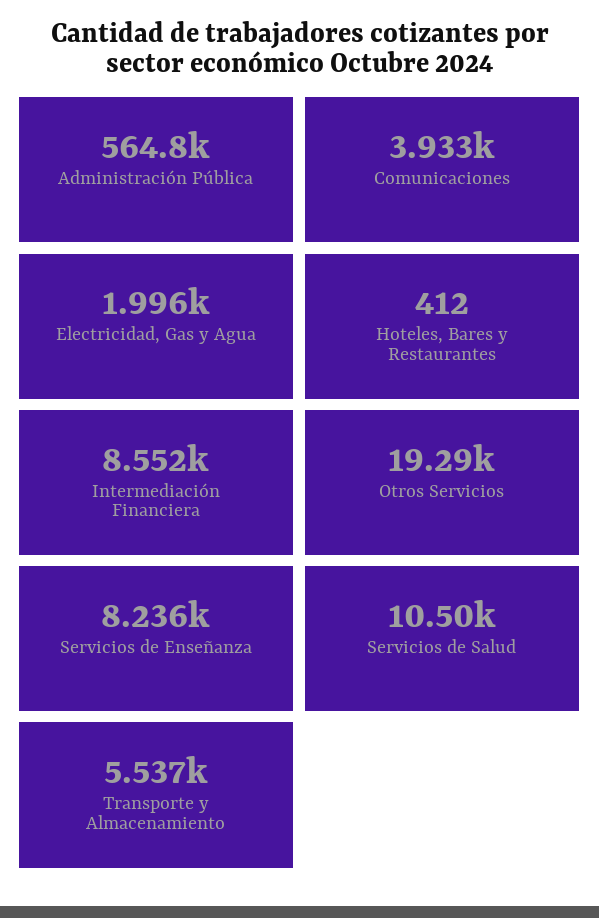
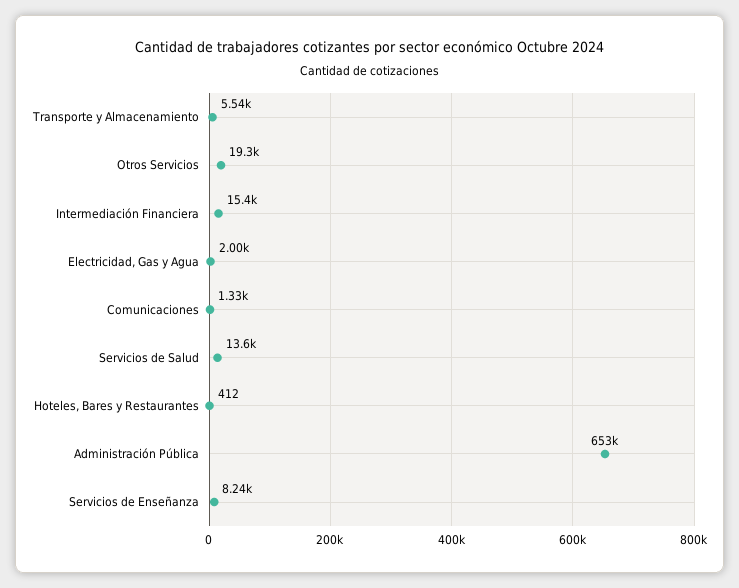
Administración Pública: 564800 -> 653000
Comunicaciones: 3933 -> 1330
Intermediación Financiera: 8552 -> 15400
Servicios de Salud: 10500 -> 13600

